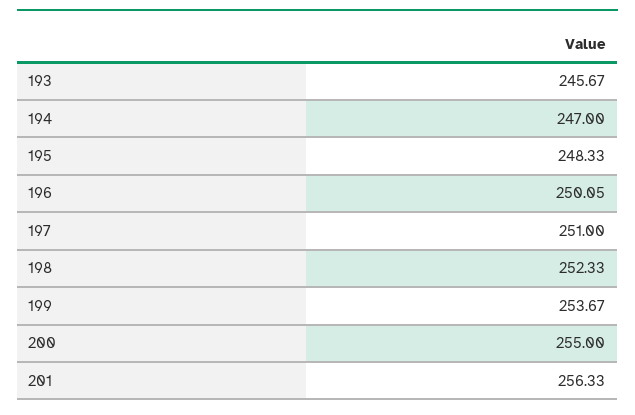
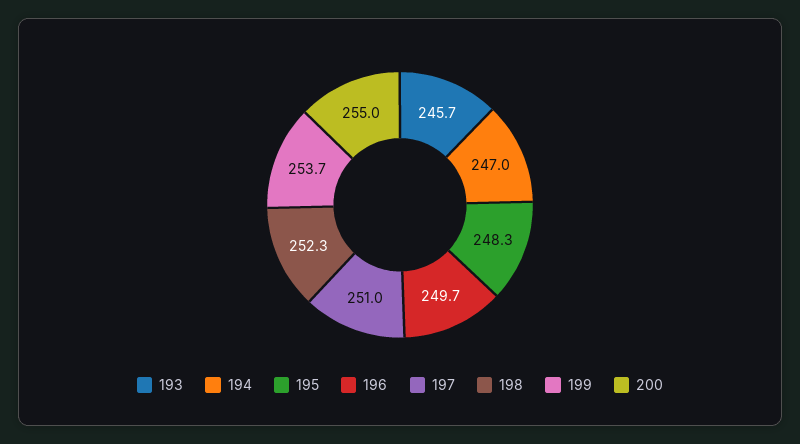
196: 250.05 -> 249.7
201: 256.33 -> none

